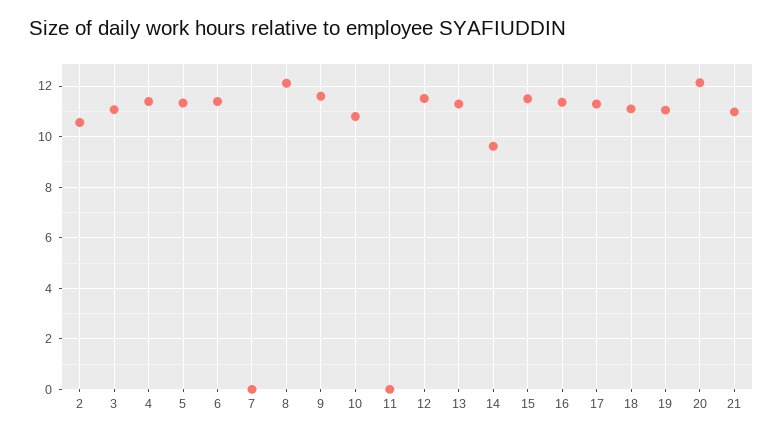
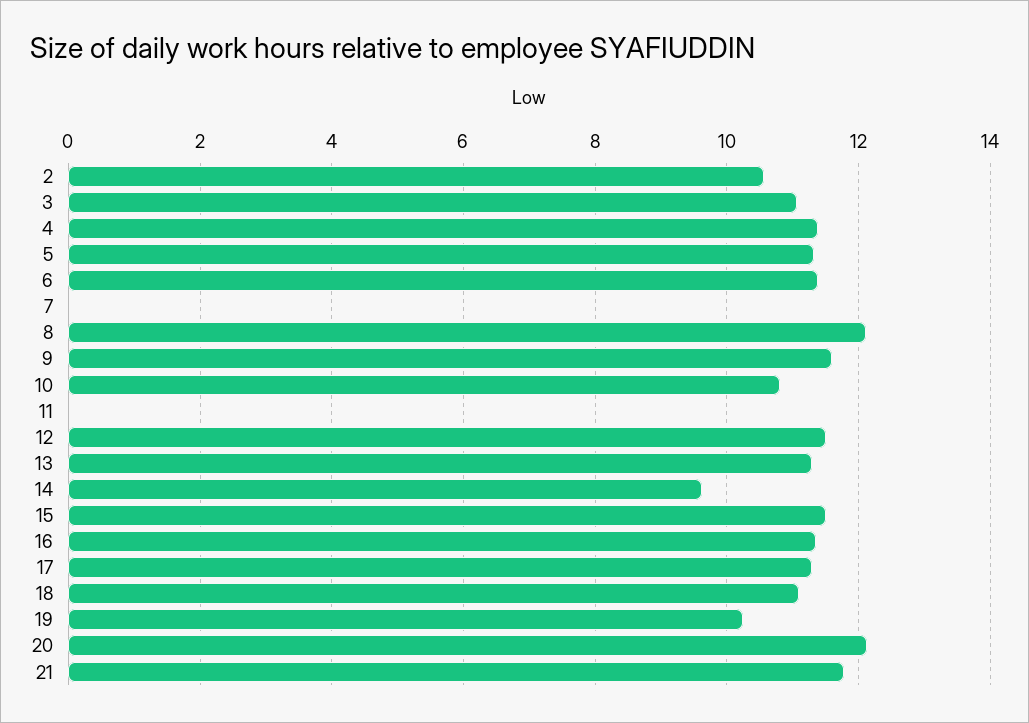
19: 11 -> 10.2
21: 11 -> 11.8

